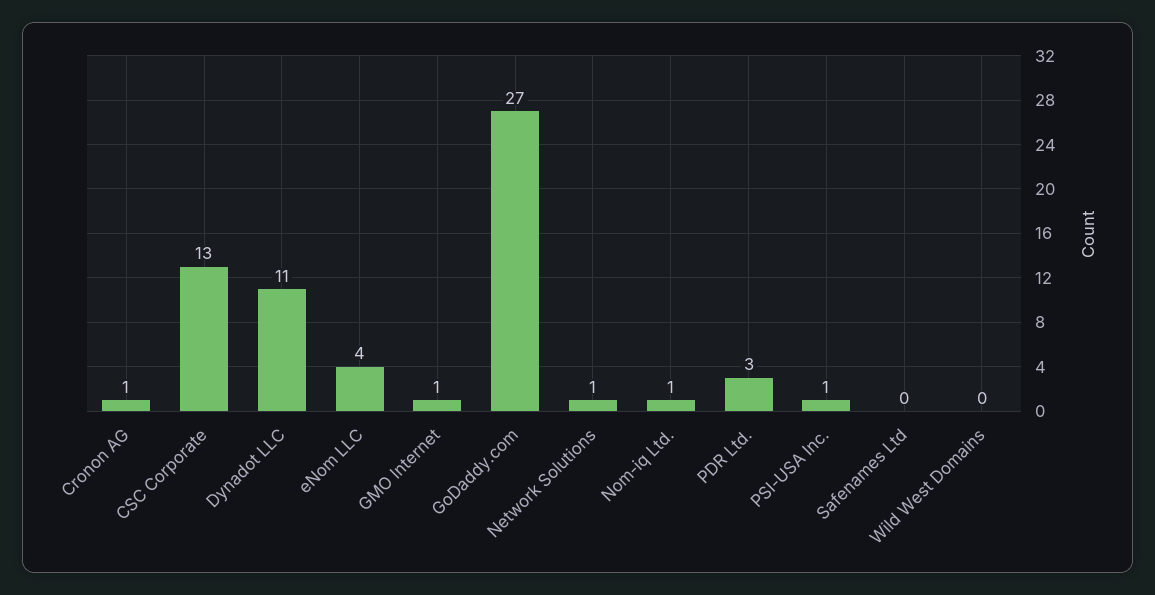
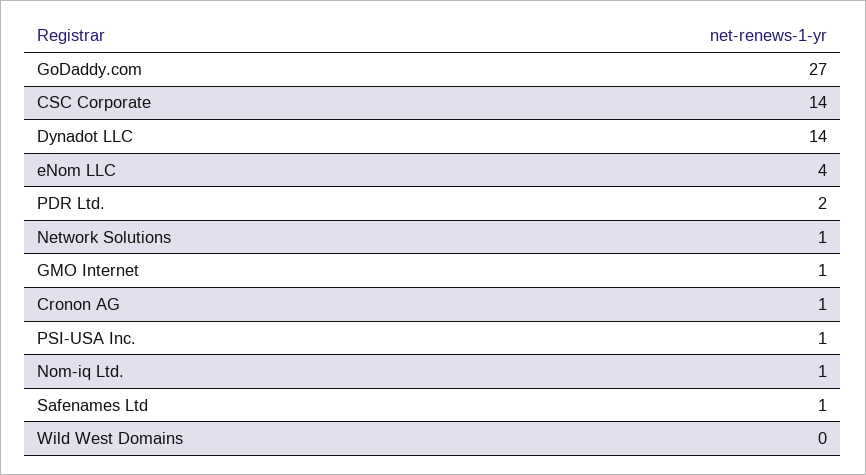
CSC Corporate: 13 -> 14
Dynadot LLC: 11 -> 14
PDR Ltd.: 3 -> 2
Safenames Ltd: 0 -> 1

